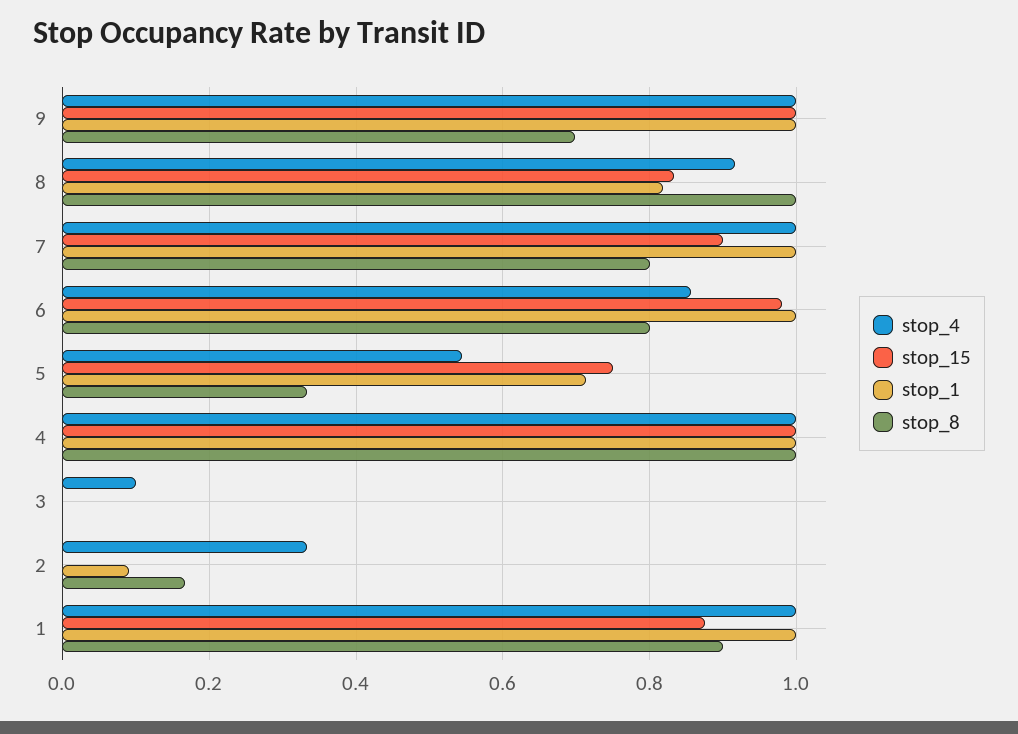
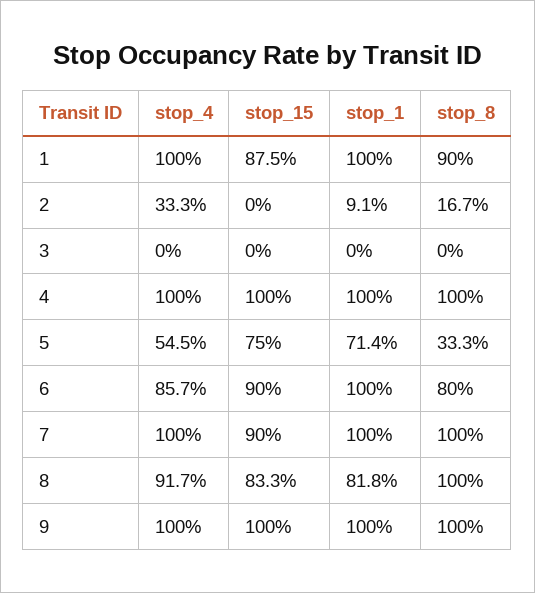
stop_8, 9: 0.7 -> 1
stop_8, 7: 0.8 -> 1
stop_15, 6: 0.98 -> 0.9
stop_4, 3: 0.1 -> 0

